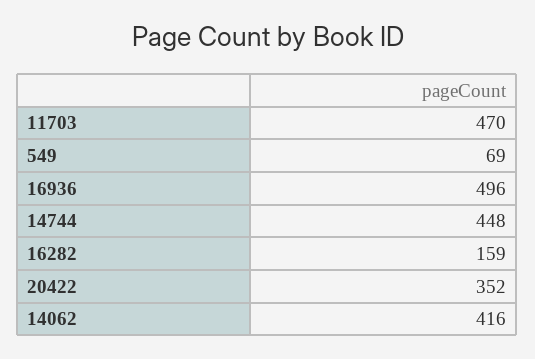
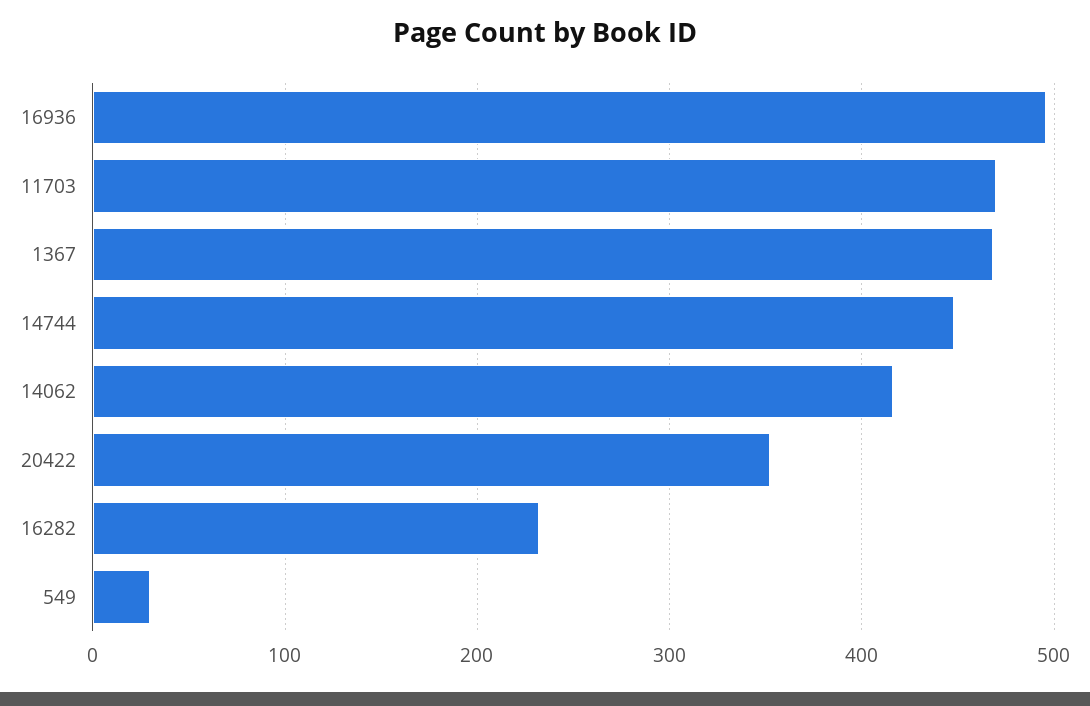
549: 69 -> 30
16282: 159 -> 230
1367: none -> 470

